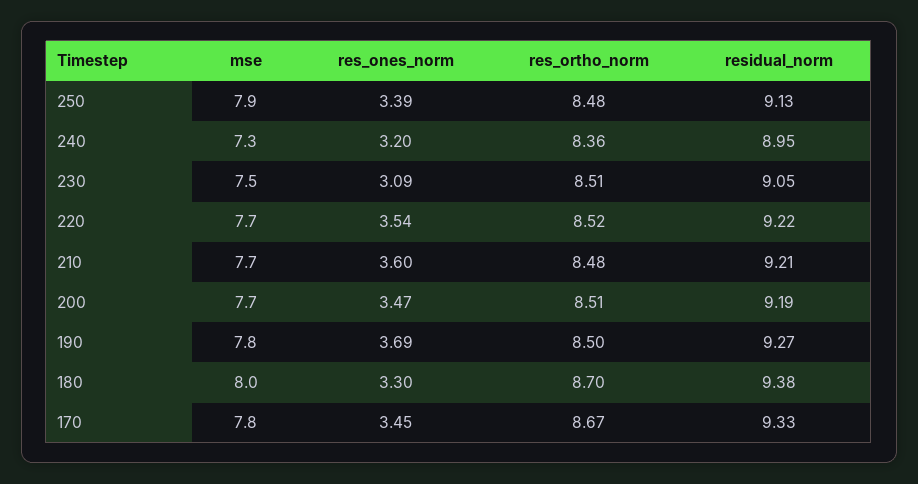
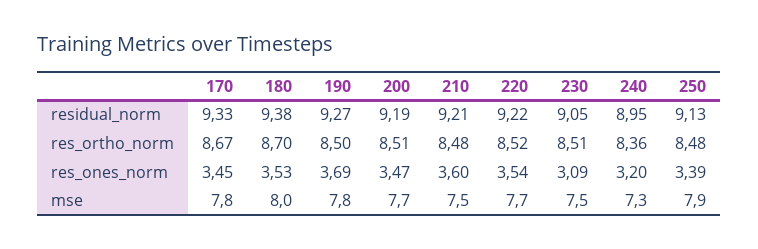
mse, 210: 7.7 -> 7.5
res_ones_norm, 180: 3.3 -> 3.53

